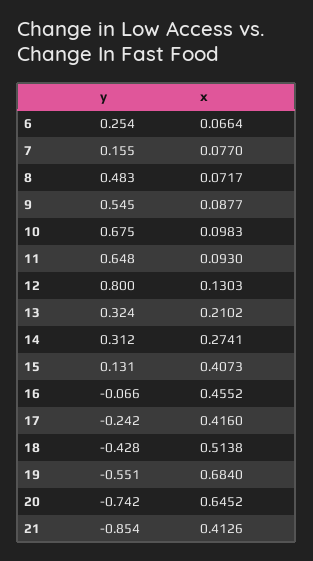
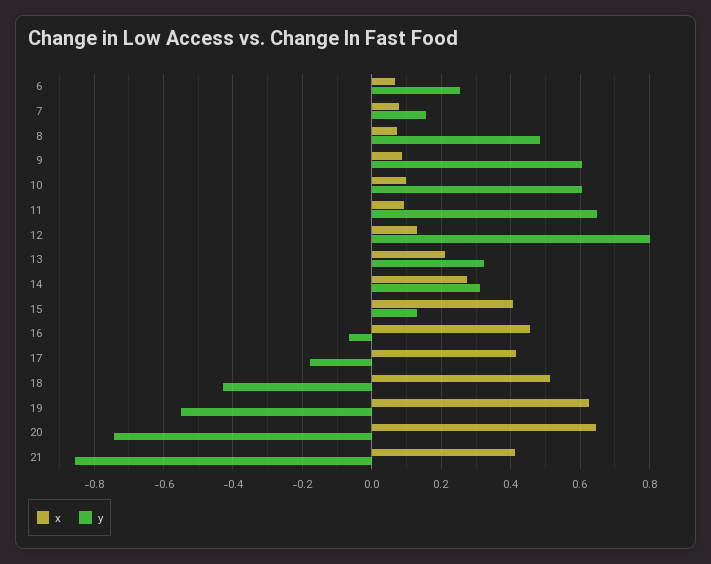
y, 9: 0.545 -> 0.6
y, 10: 0.675 -> 0.6
y, 17: -0.242 -> -0.18
x, 19: 0.684 -> 0.62

